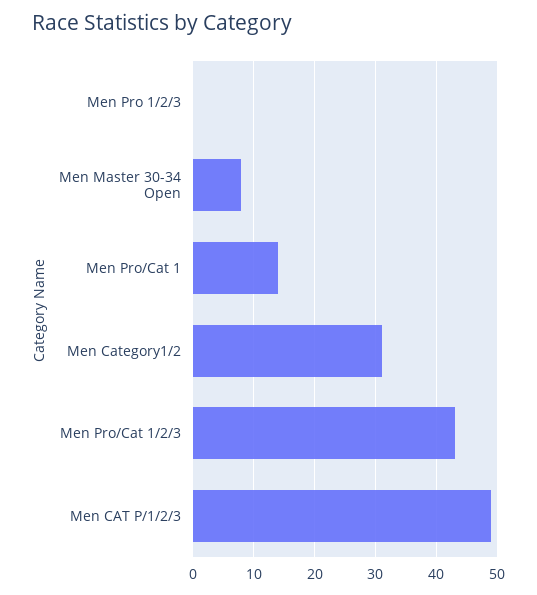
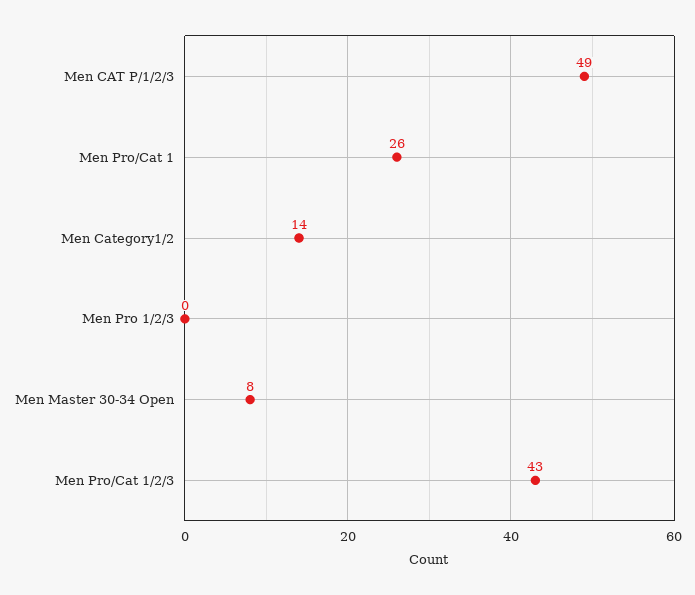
Men Pro/Cat 1: 14 -> 26
Men Category1/2: 31 -> 14

